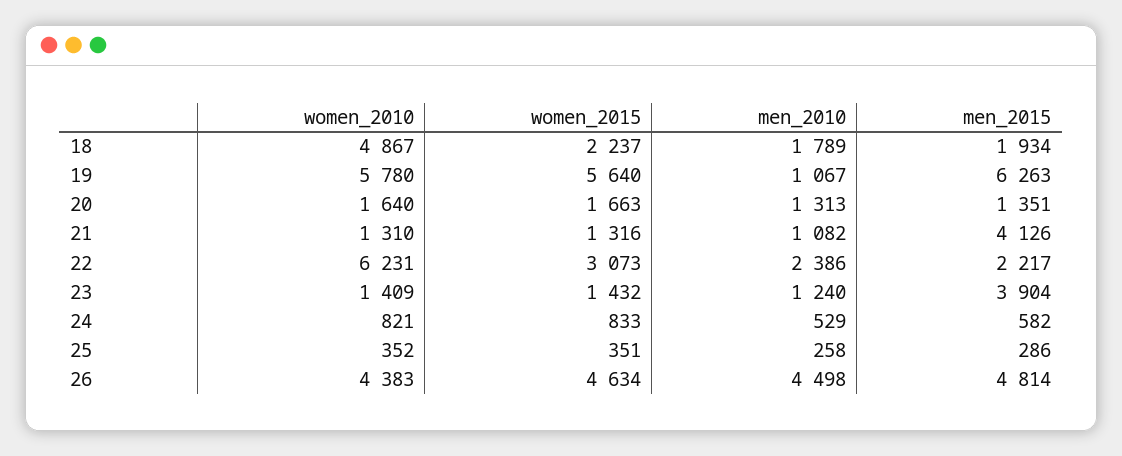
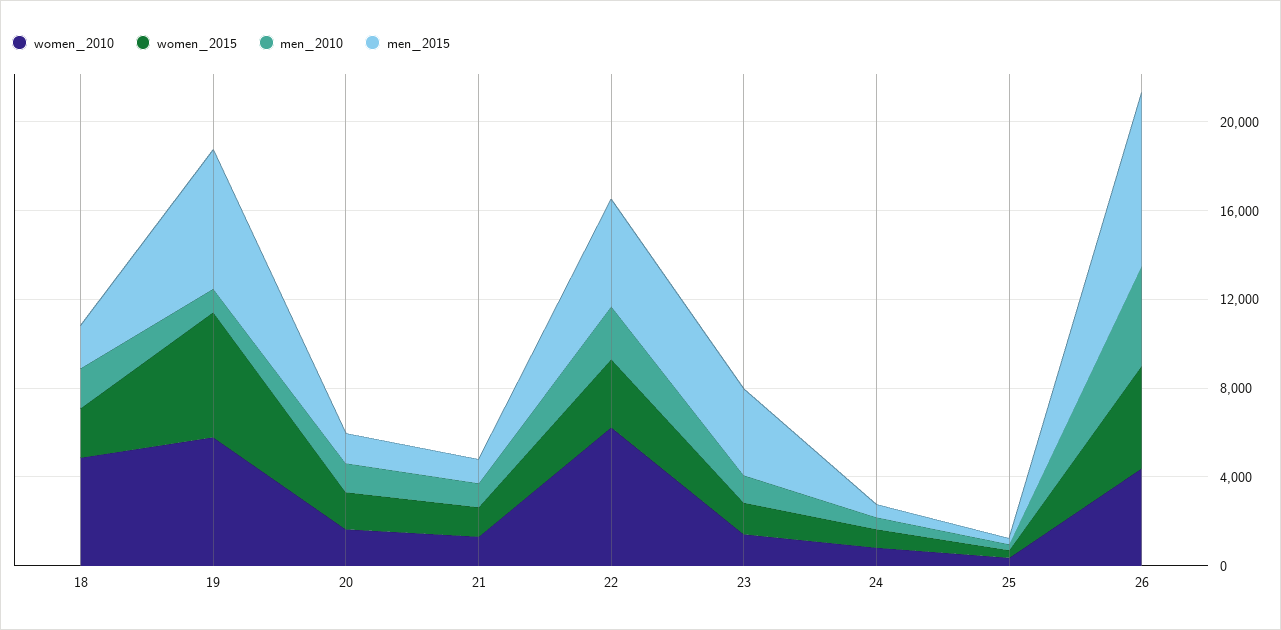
men_2015, 21: 4126 -> 1000
men_2015, 22: 2217 -> 5000
men_2015, 26: 4814 -> 8000

